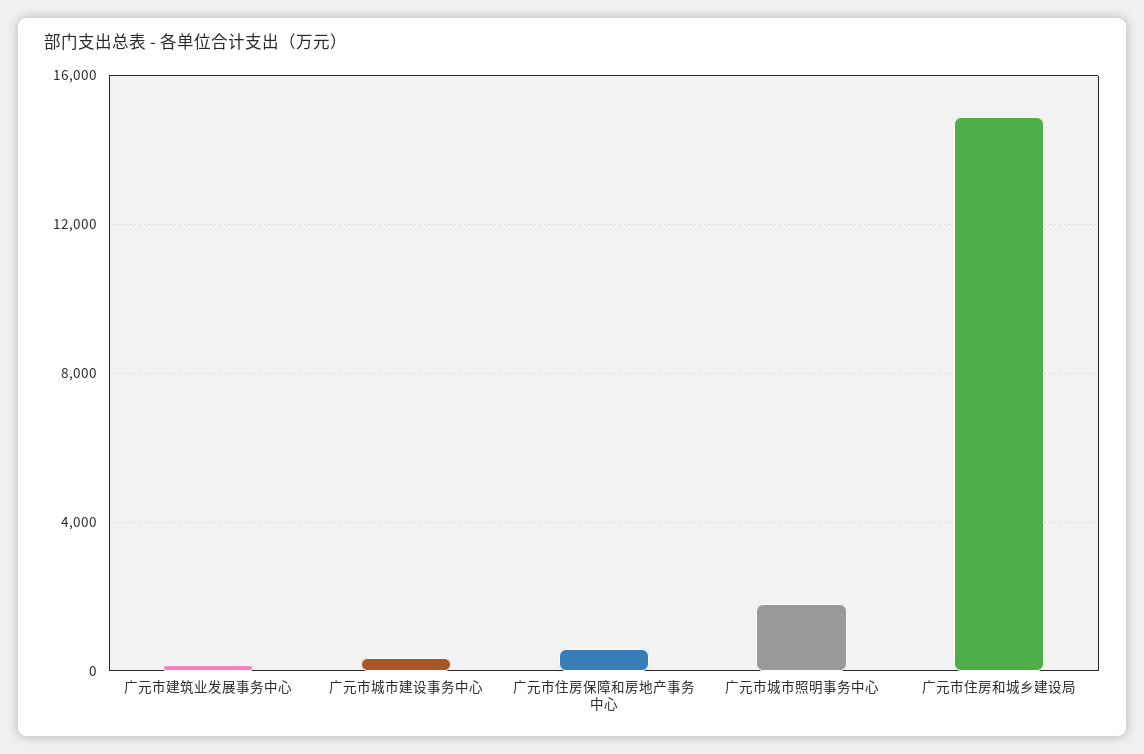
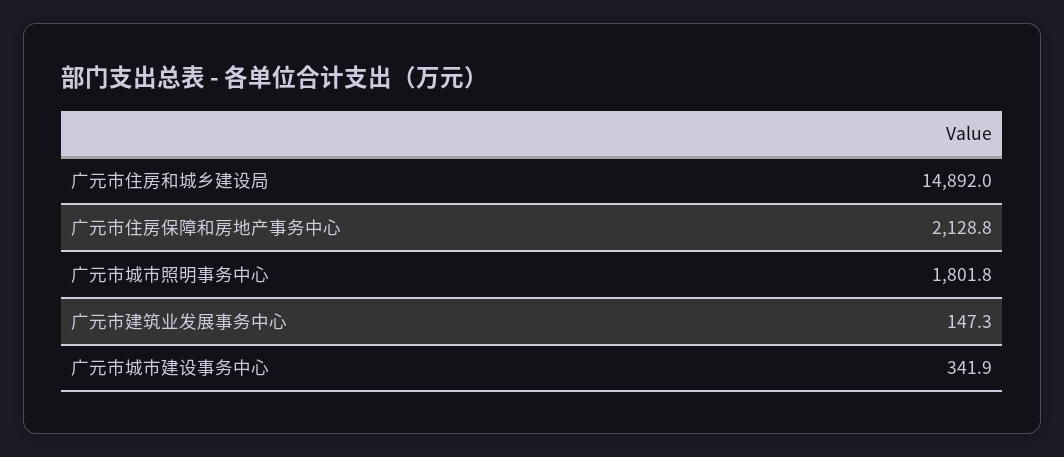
广元市住房保障和房地产事务中心: 500 -> 2128.8

